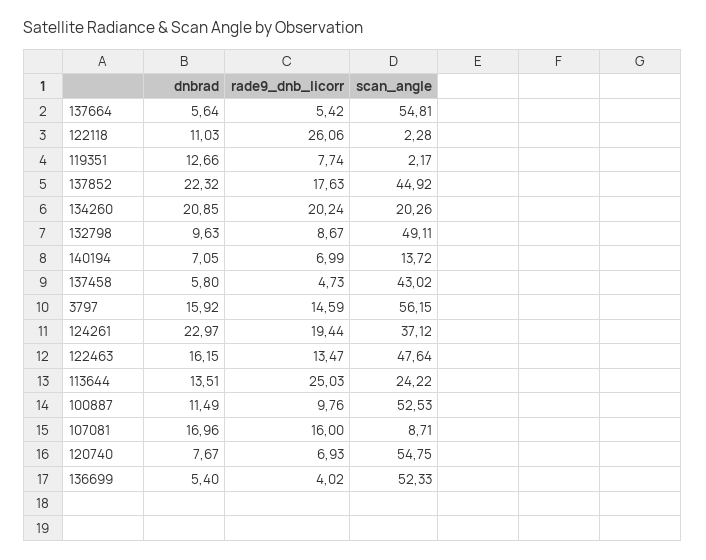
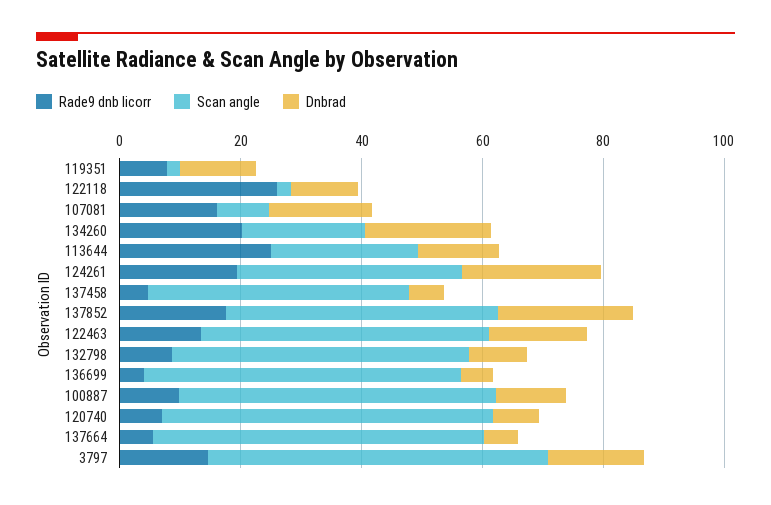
dnbrad, 140194: 7.05 -> none
rade9_dnb_licorr, 140194: 6.99 -> none
scan_angle, 140194: 13.72 -> none

